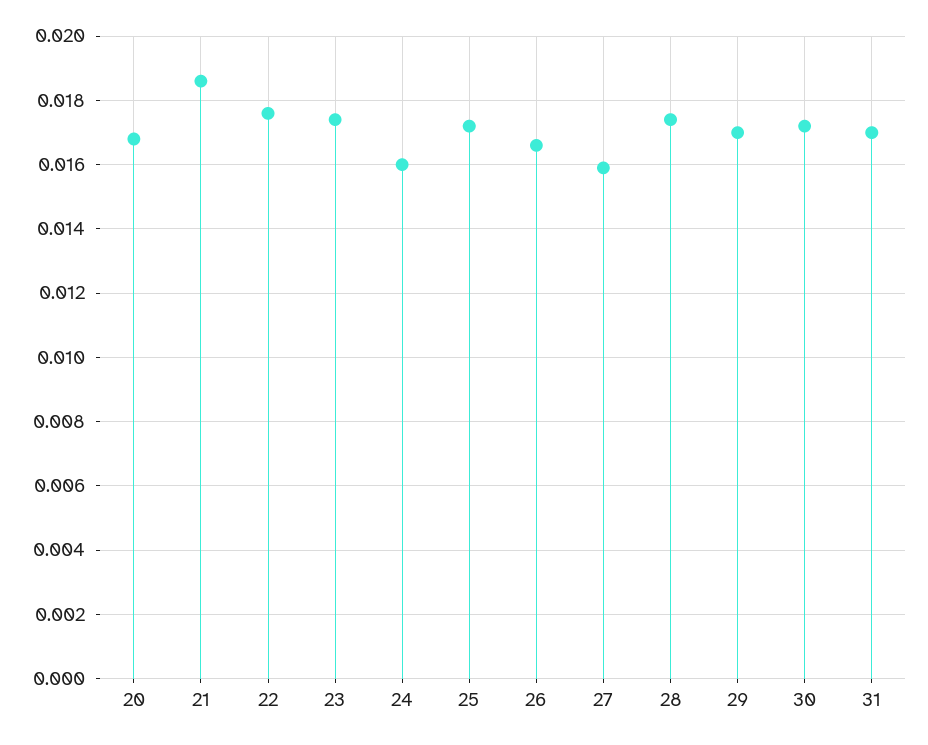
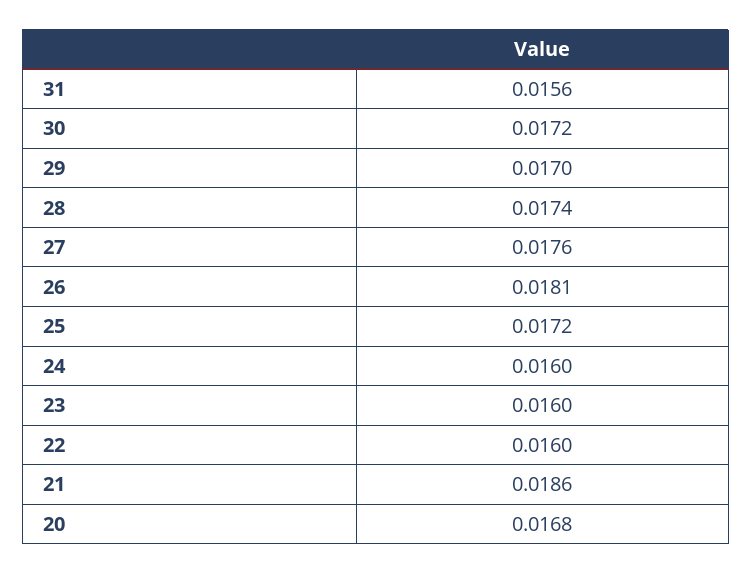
22: 0.0175 -> 0.016
23: 0.0175 -> 0.016
26: 0.0165 -> 0.0181
27: 0.016 -> 0.0176
31: 0.017 -> 0.0156

